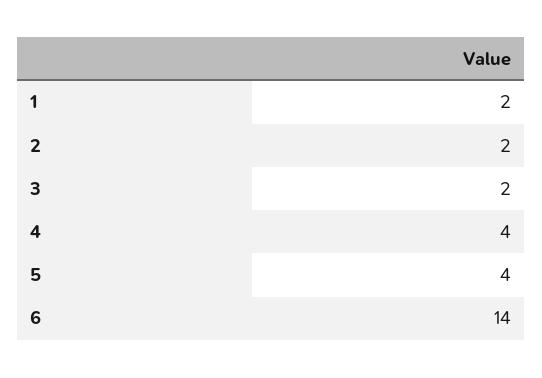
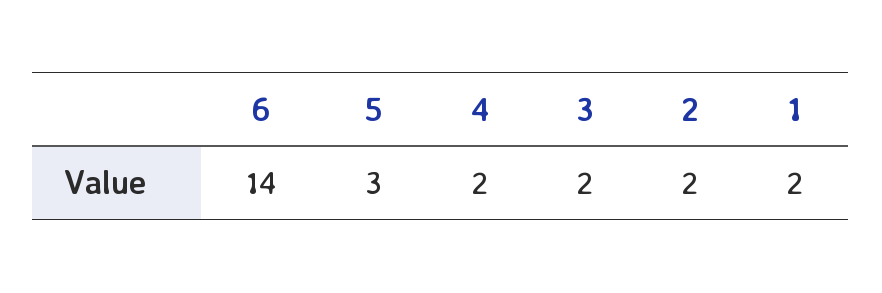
4: 4 -> 2
5: 4 -> 3

